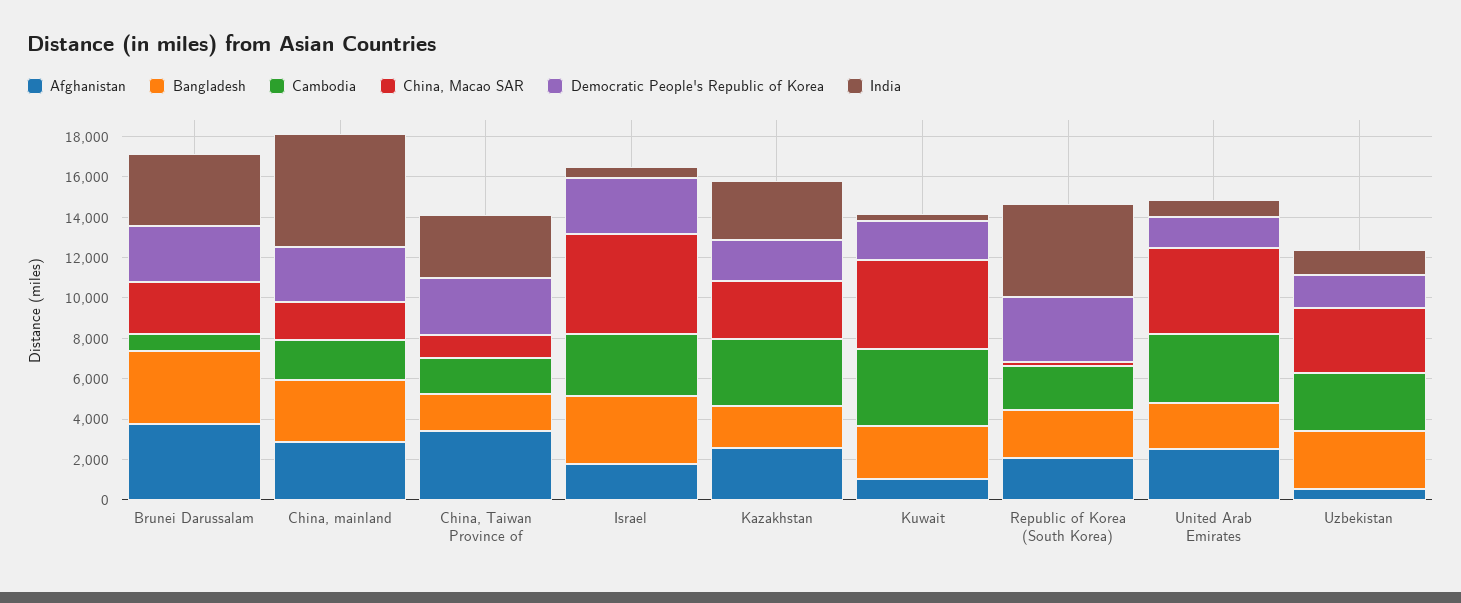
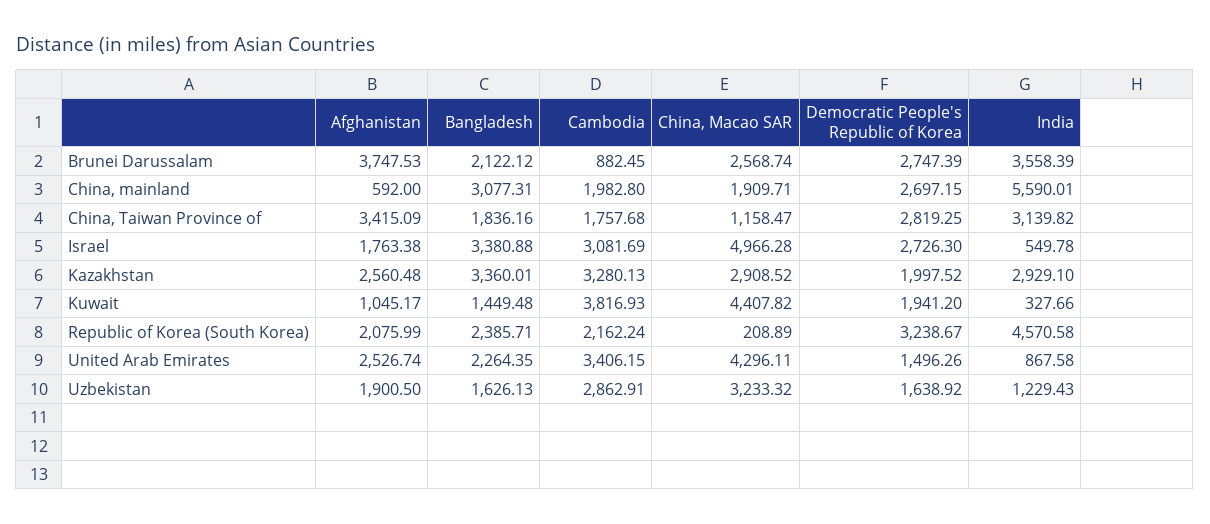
Bangladesh, Brunei Darussalam: 3500 -> 2122.12
Afghanistan, China, mainland: 3000 -> 592
Bangladesh, Kazakhstan: 2000 -> 3360.01
Bangladesh, Kuwait: 2500 -> 1449.48
Afghanistan, Uzbekistan: 500 -> 1900.5
Bangladesh, Uzbekistan: 3000 -> 1626.13

